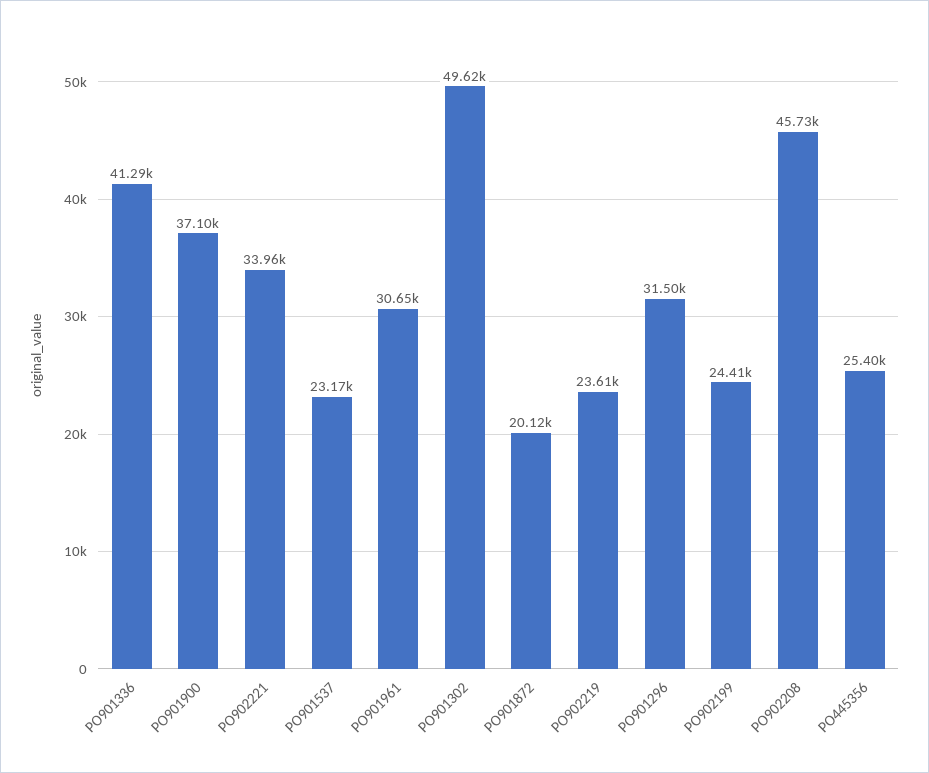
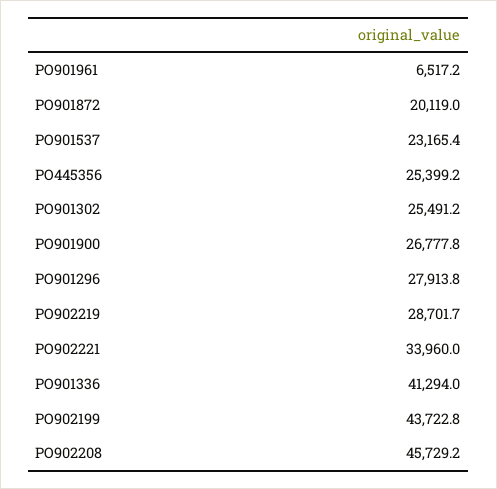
PO901900: 37100 -> 26777.8
PO901961: 30650 -> 6517.2
PO901302: 49620 -> 25491.2
PO902219: 23610 -> 28701.7
PO901296: 31500 -> 27913.8
PO902199: 24410 -> 43722.8

